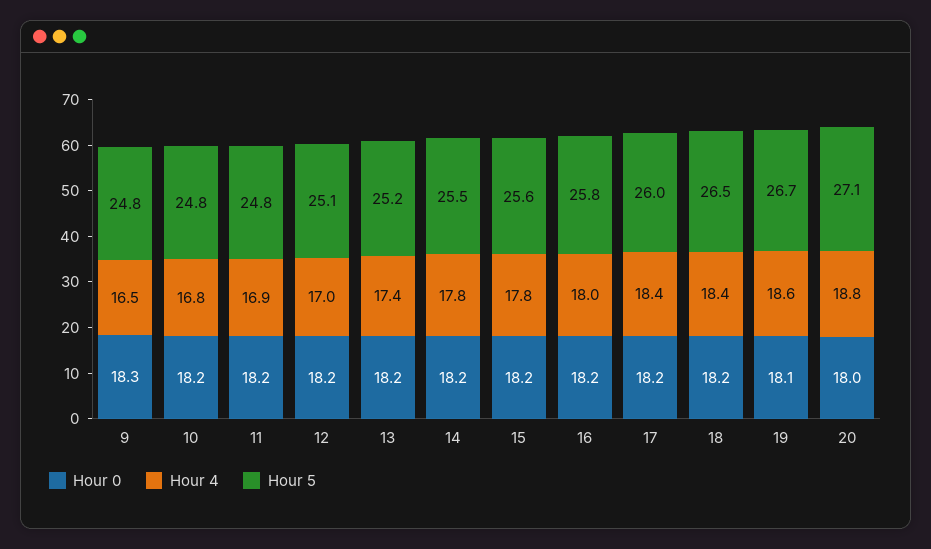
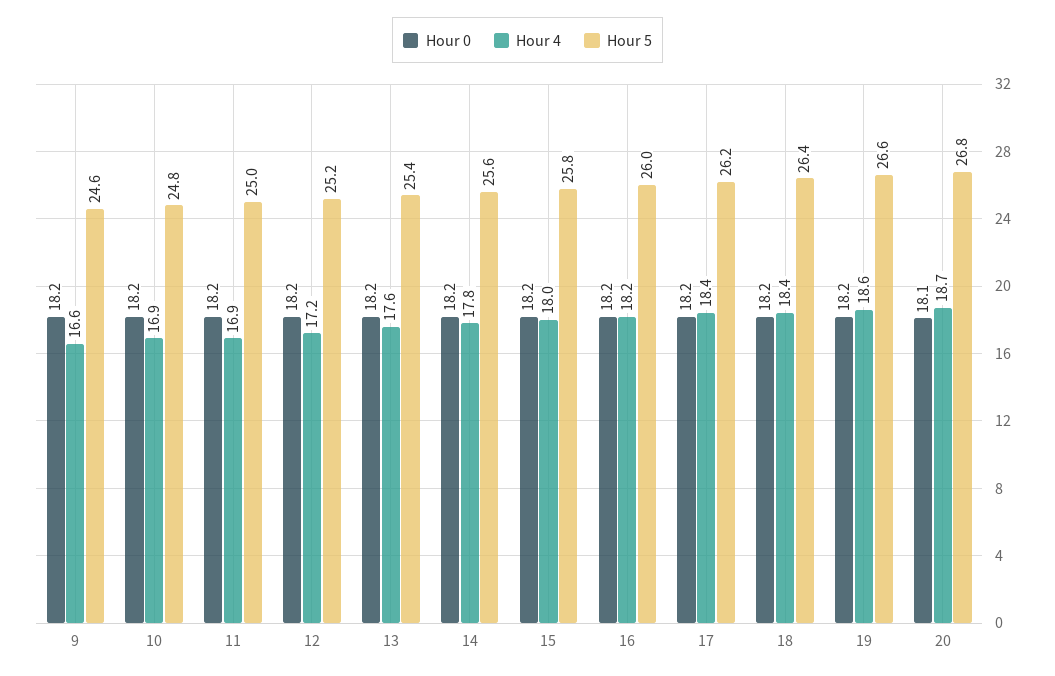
Hour 0, 9: 18.3 -> 18.2
Hour 4, 9: 16.5 -> 16.6
Hour 5, 9: 24.8 -> 24.6
Hour 4, 10: 16.8 -> 16.9
Hour 5, 11: 24.8 -> 25
Hour 4, 12: 17 -> 17.2
Hour 5, 12: 25.1 -> 25.2
Hour 4, 13: 17.4 -> 17.6
Hour 5, 13: 25.2 -> 25.4
Hour 5, 14: 25.5 -> 25.6
Hour 4, 15: 17.8 -> 18
Hour 5, 15: 25.6 -> 25.8
Hour 4, 16: 18 -> 18.2
Hour 5, 16: 25.8 -> 26
Hour 5, 17: 26 -> 26.2
Hour 5, 18: 26.5 -> 26.4
Hour 0, 19: 18.1 -> 18.2
Hour 5, 19: 26.7 -> 26.6
Hour 0, 20: 18 -> 18.1
Hour 4, 20: 18.8 -> 18.7
Hour 5, 20: 27.1 -> 26.8

